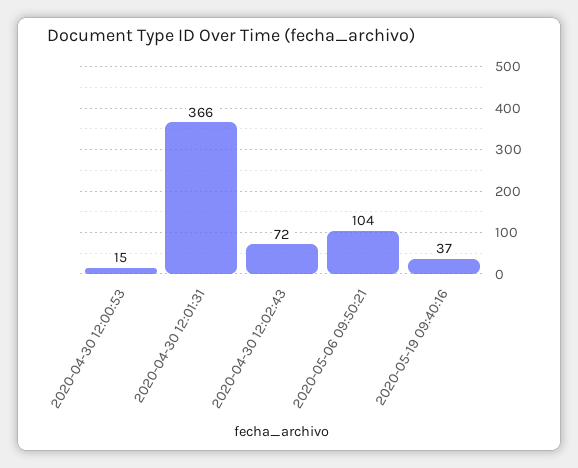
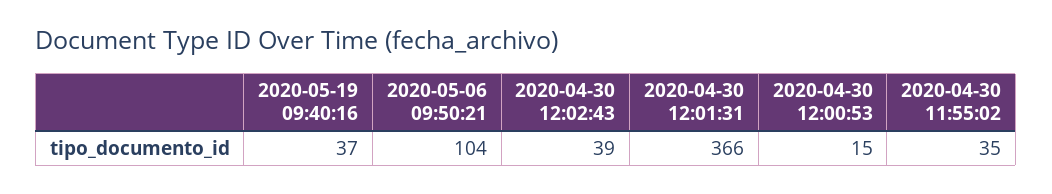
2020-04-30 12:02:43: 72 -> 39
2020-04-30 11:55:02: none -> 35

